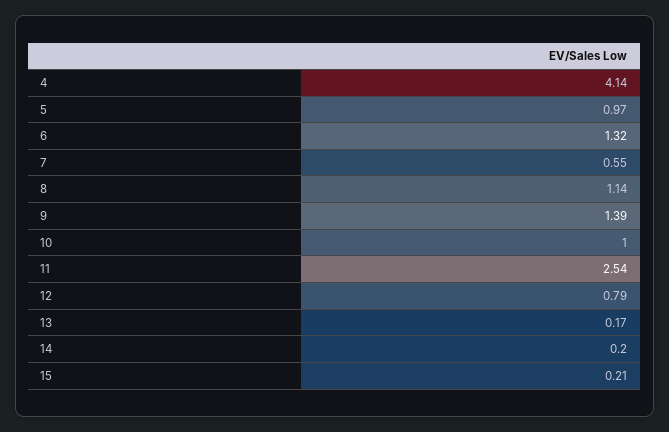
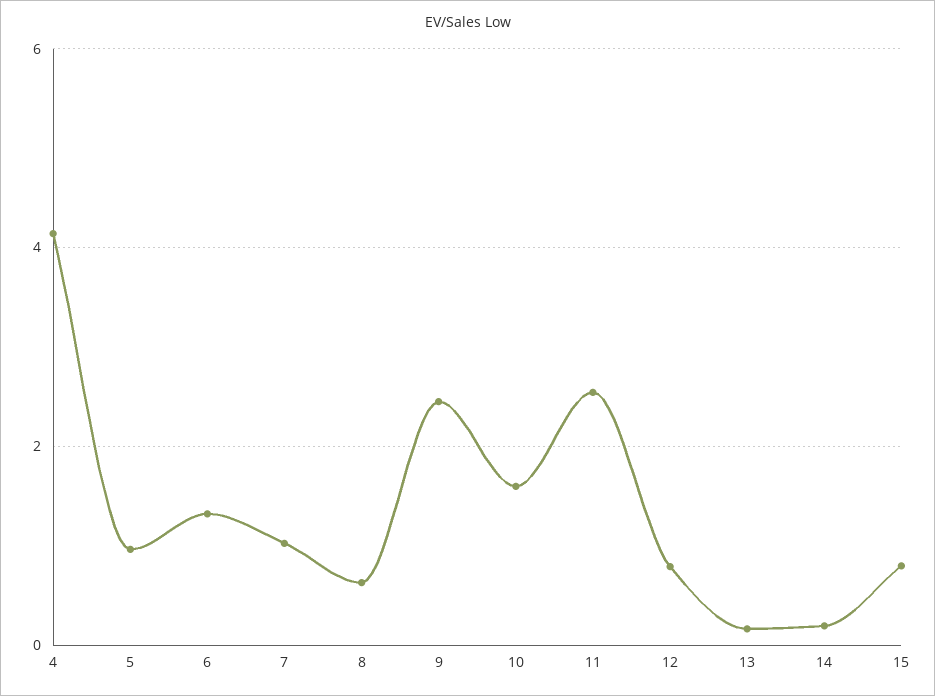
7: 0.55 -> 1
8: 1.14 -> 0.6
9: 1.39 -> 2.4
10: 1 -> 1.6
15: 0.21 -> 0.8

